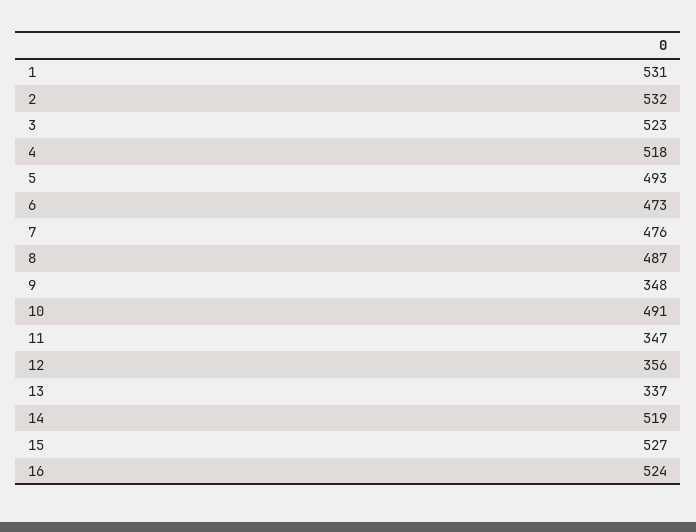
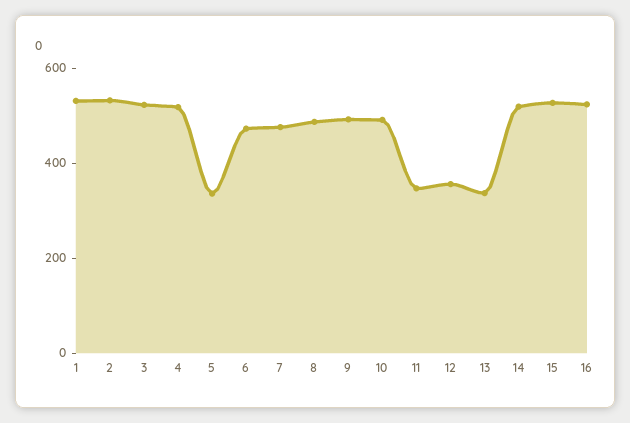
5: 493 -> 350
9: 348 -> 500

